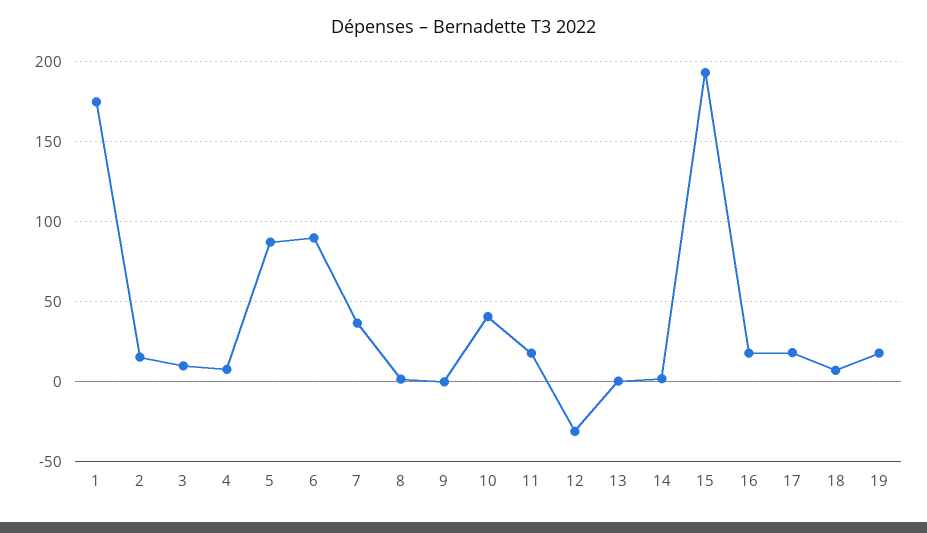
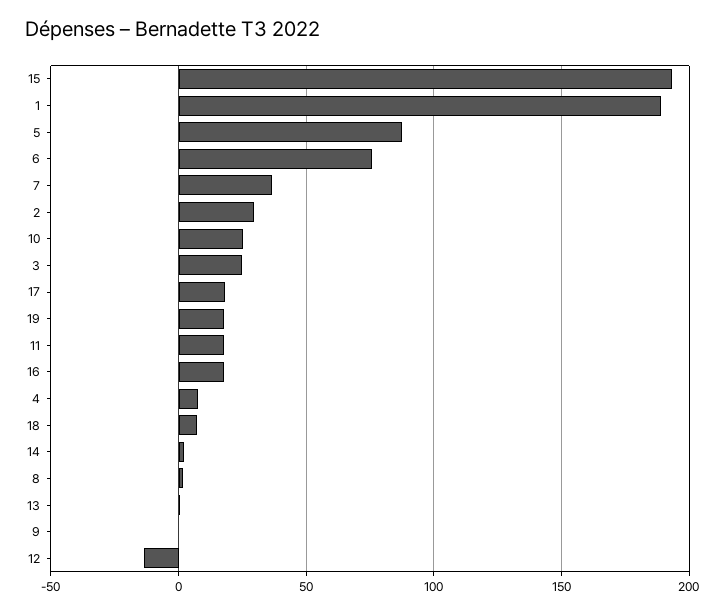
1: 175 -> 190
2: 15 -> 30
3: 10 -> 25
6: 90 -> 75
10: 40 -> 25
12: -30 -> -15

